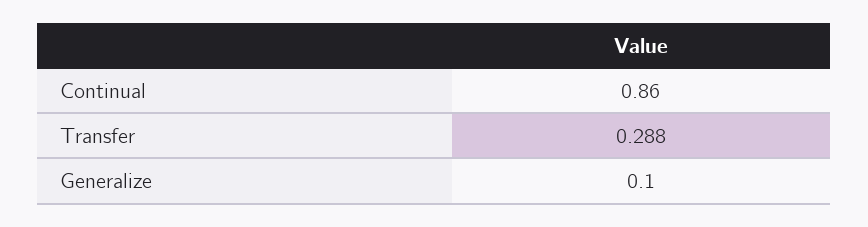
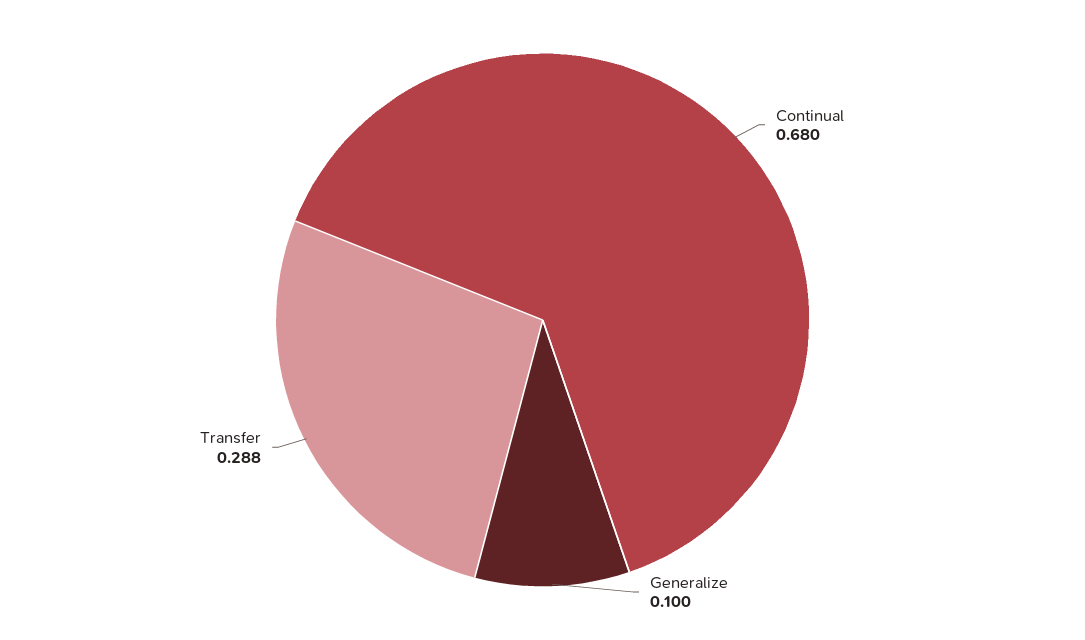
Continual: 0.86 -> 0.68

